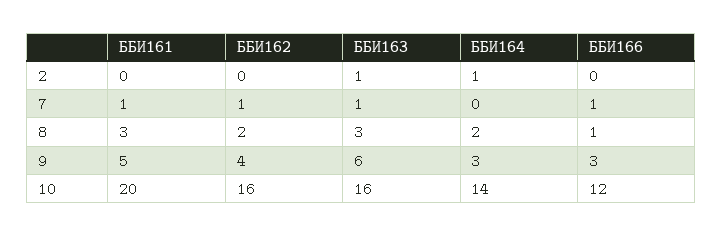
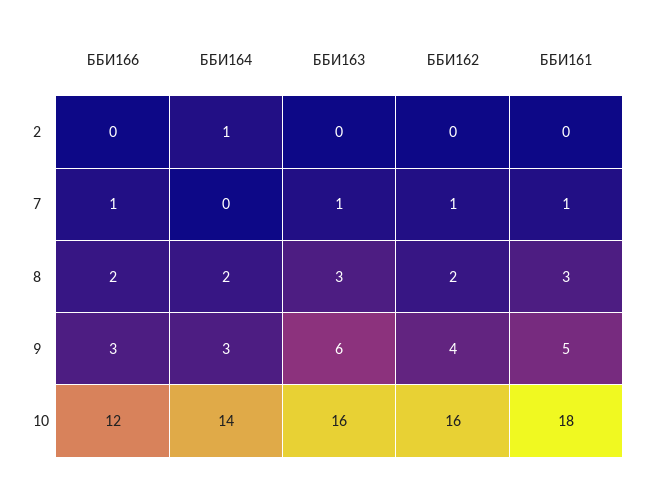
ББИ163, 2: 1 -> 0
ББИ166, 8: 1 -> 2
ББИ161, 10: 20 -> 18

